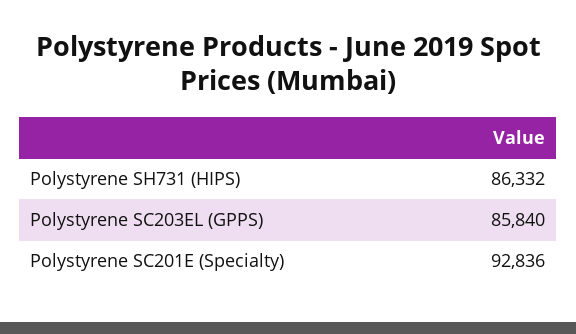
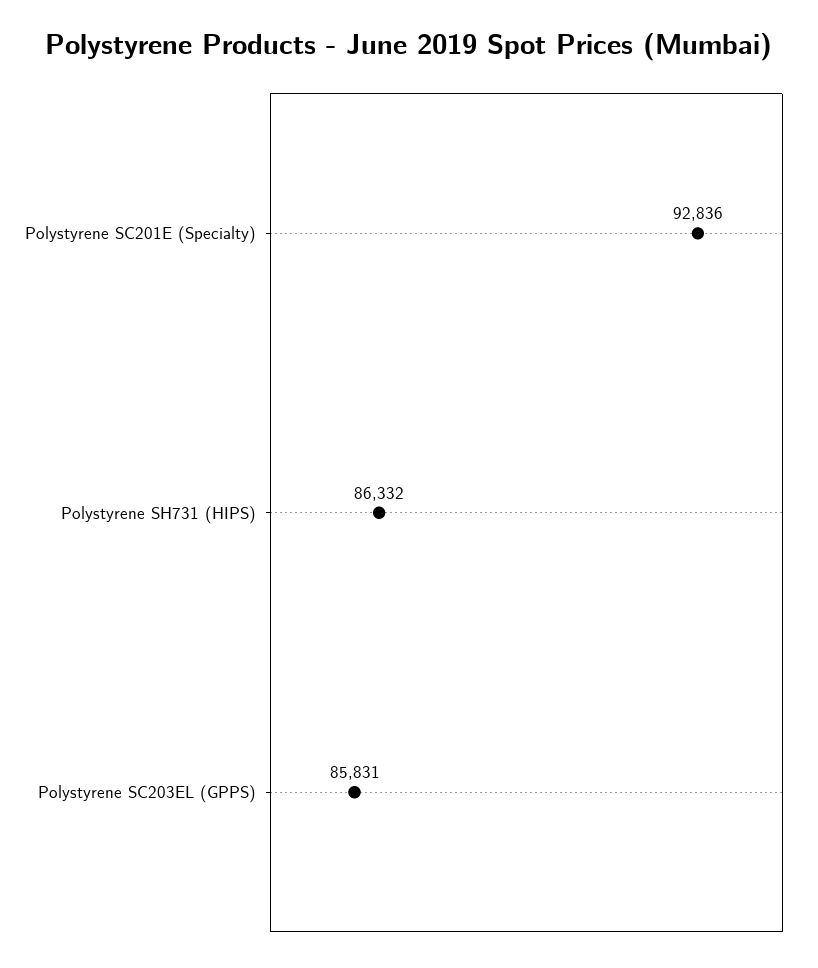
Polystyrene SC203EL (GPPS): 85840 -> 85831

